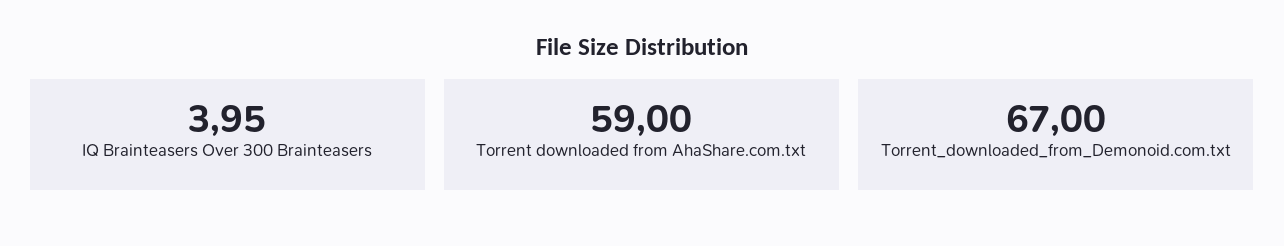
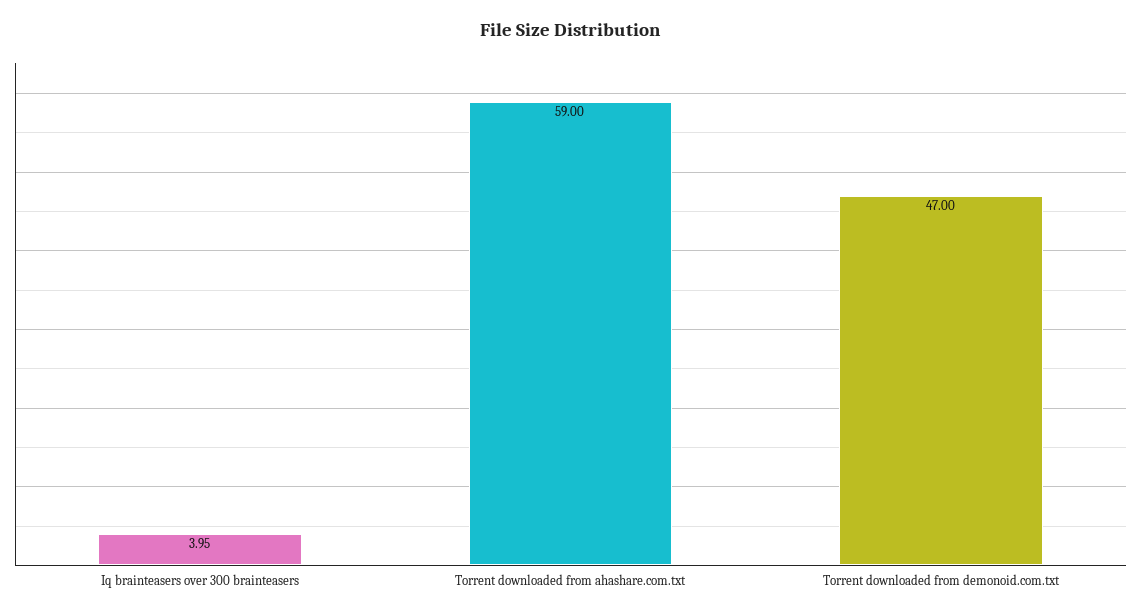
Torrent_downloaded_from_Demonoid.com.txt: 67 -> 47

